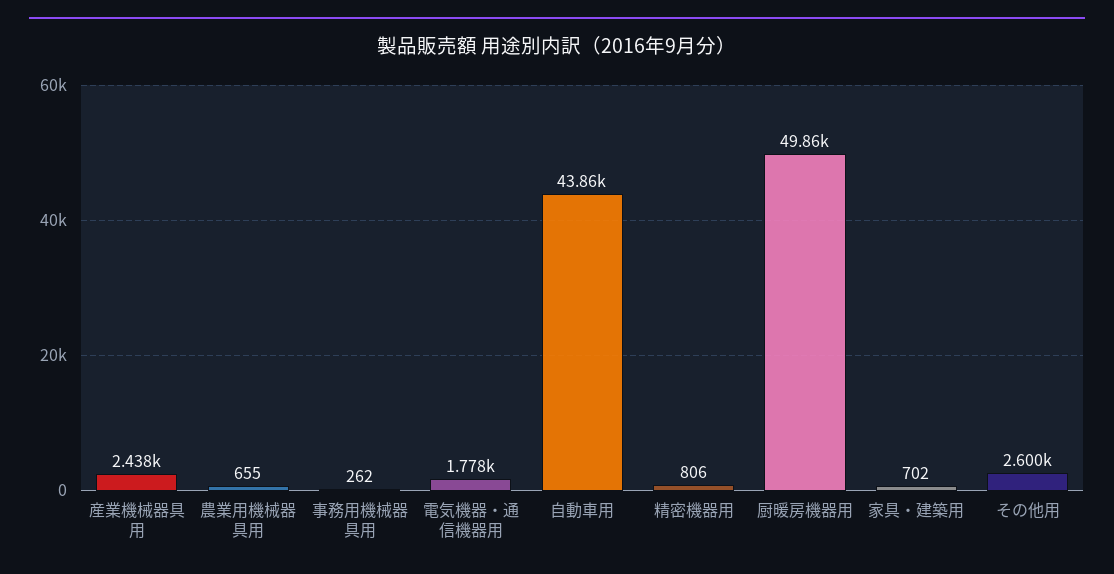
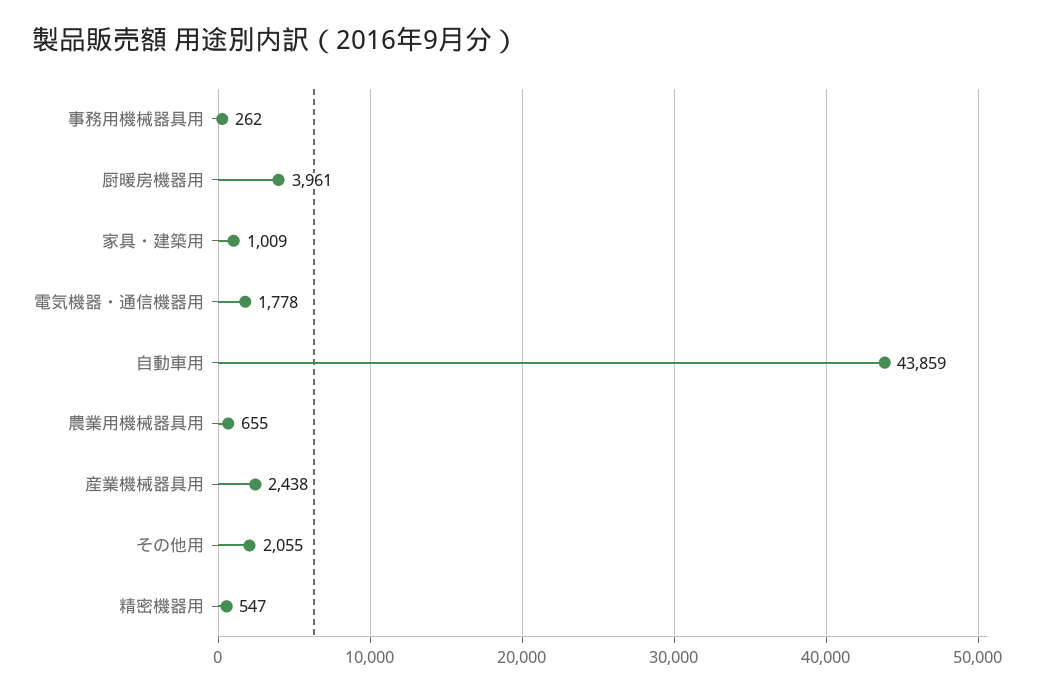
精密機器用: 806 -> 547
厨暖房機器用: 49860 -> 3961
家具・建築用: 702 -> 1009
その他用: 2600 -> 2055

